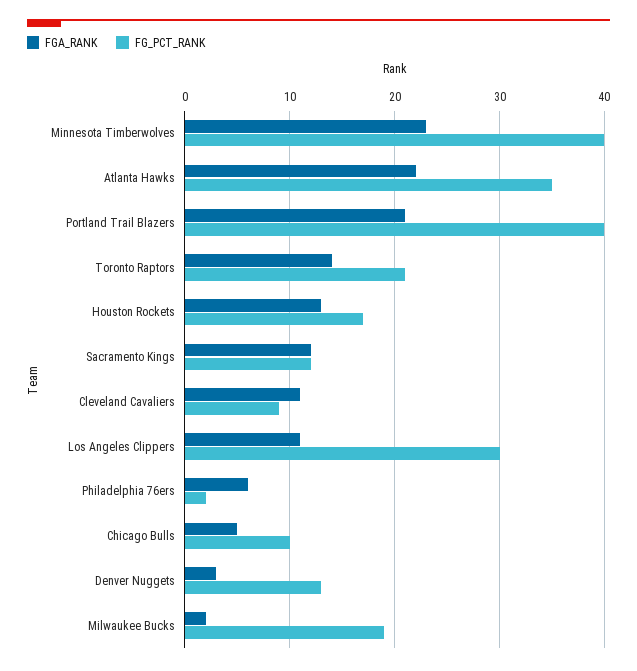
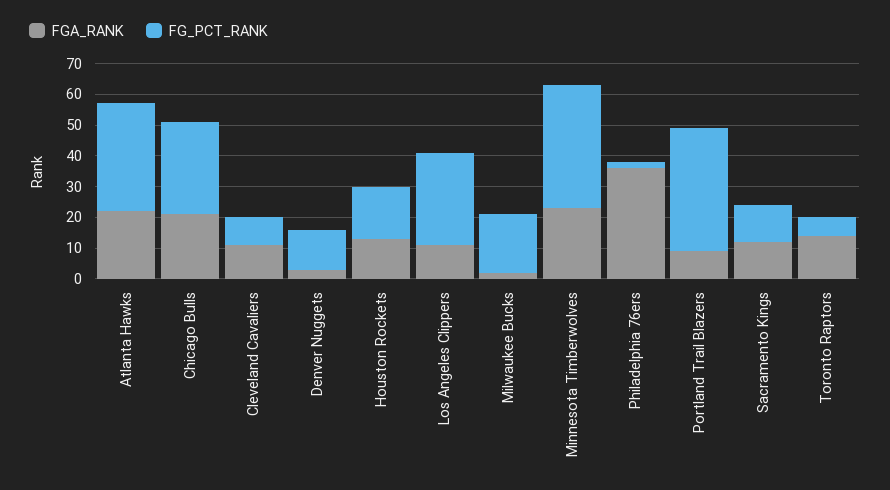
FGA_RANK, Portland Trail Blazers: 21 -> 10
FG_PCT_RANK, Toronto Raptors: 21 -> 5
FGA_RANK, Philadelphia 76ers: 6 -> 35
FGA_RANK, Chicago Bulls: 5 -> 20
FG_PCT_RANK, Chicago Bulls: 10 -> 30

